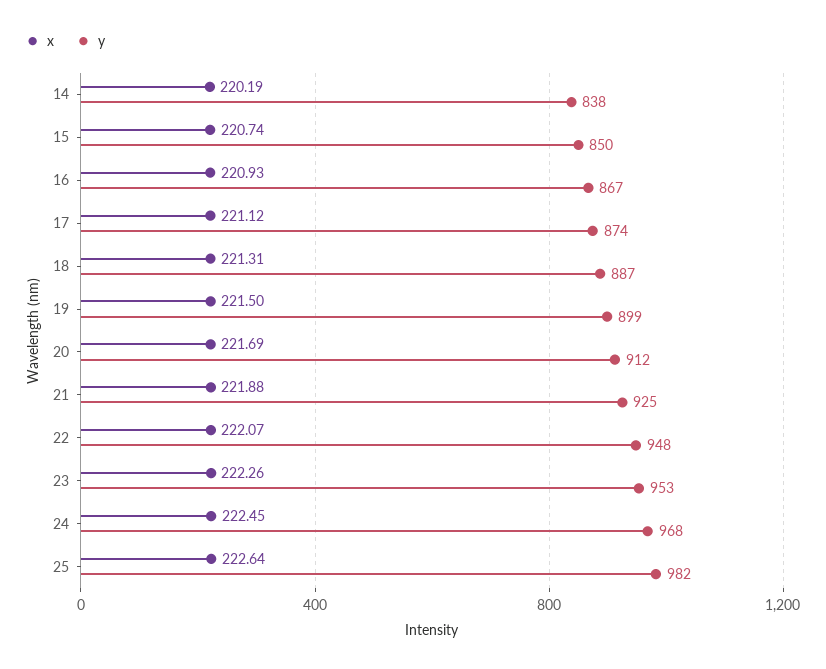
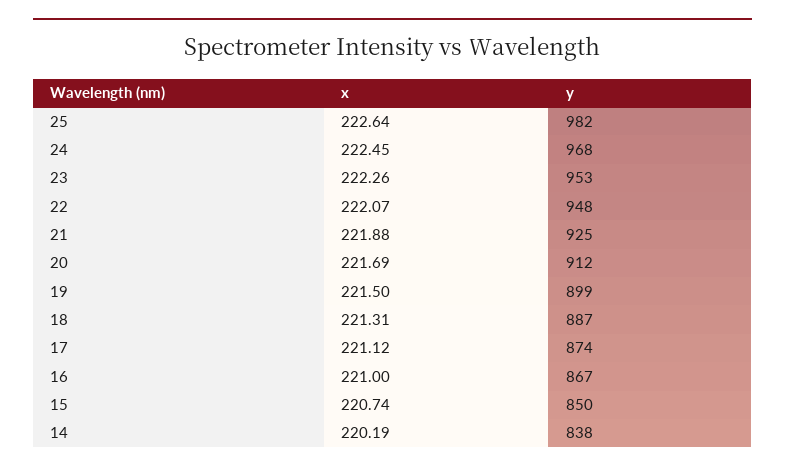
x, 16: 220.93 -> 221

